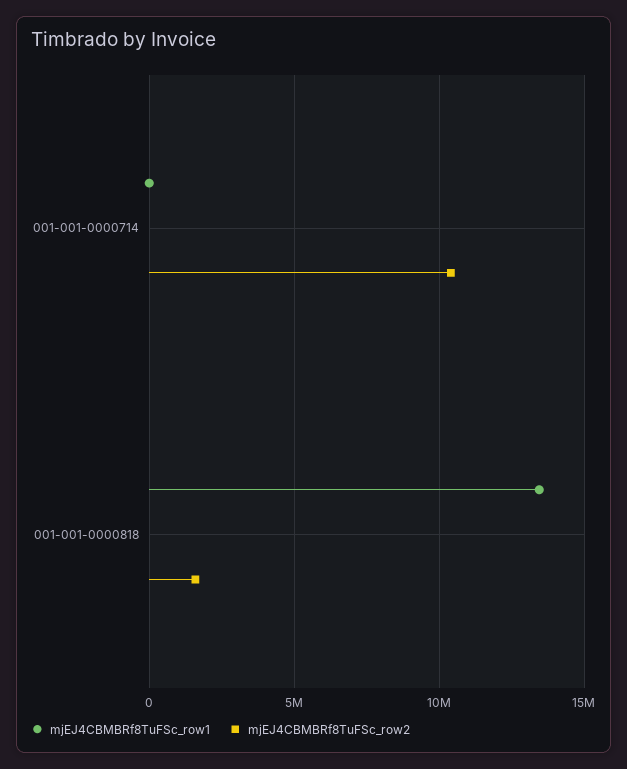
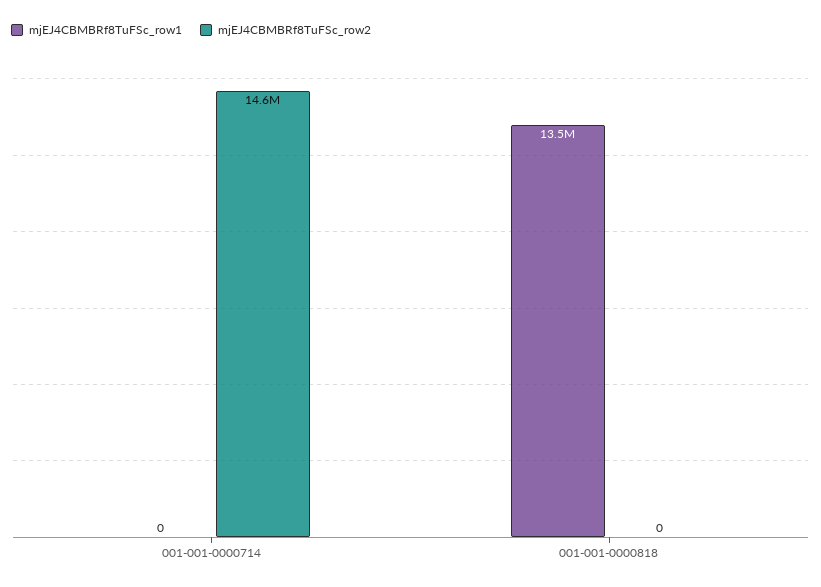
mjEJ4CBMBRf8TuFSc_row2, 001-001-0000714: 10500000 -> 14600000
mjEJ4CBMBRf8TuFSc_row2, 001-001-0000818: 1500000 -> 0

